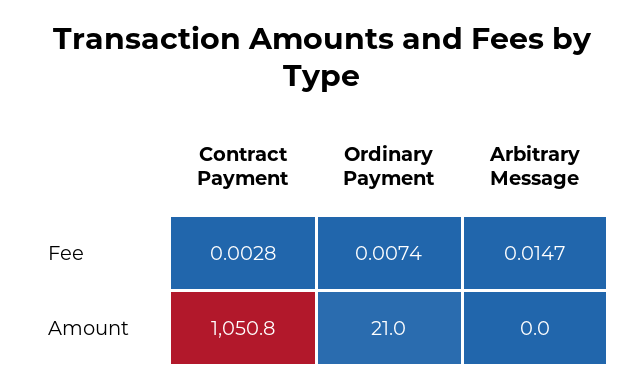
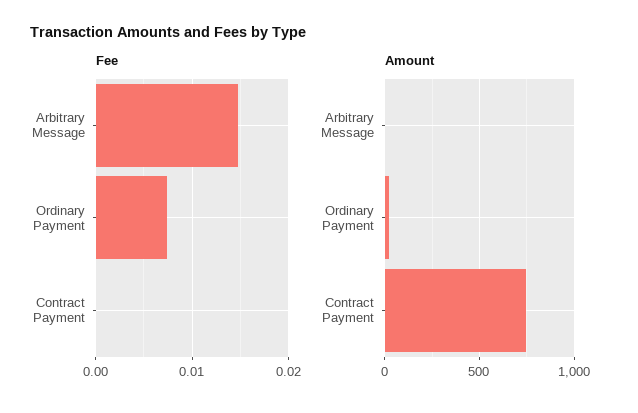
Fee, Contract Payment: 0.0028 -> 0
Amount, Contract Payment: 1050.8 -> 750

